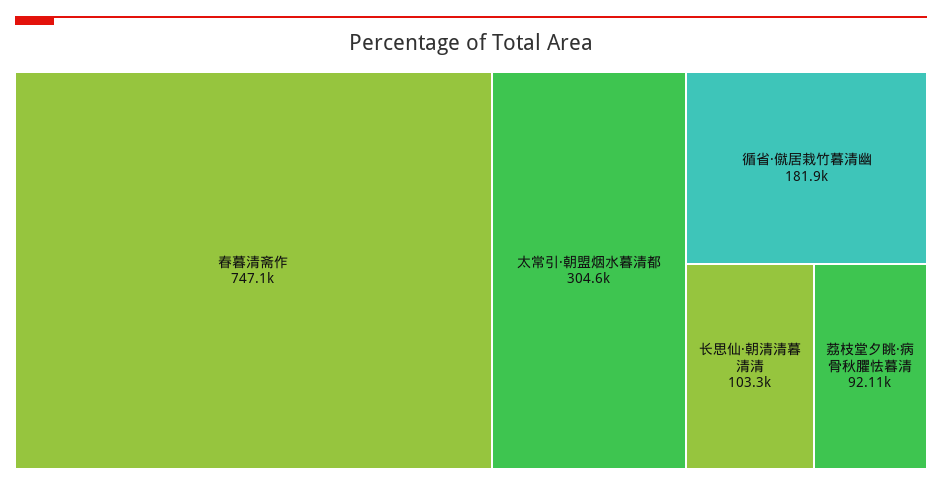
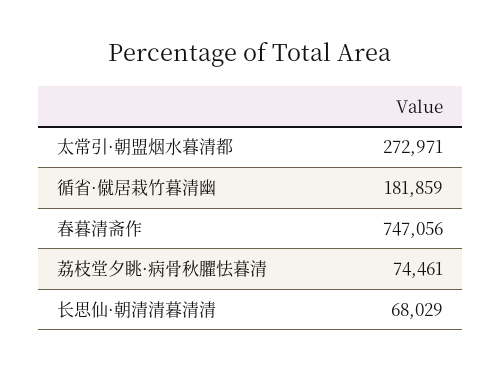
太常引·朝盟烟水暮清都: 304600 -> 272971
长思仙·朝清清暮清清: 103300 -> 68029
荔枝堂夕眺·病骨秋臞怯暮清: 92110 -> 74461

